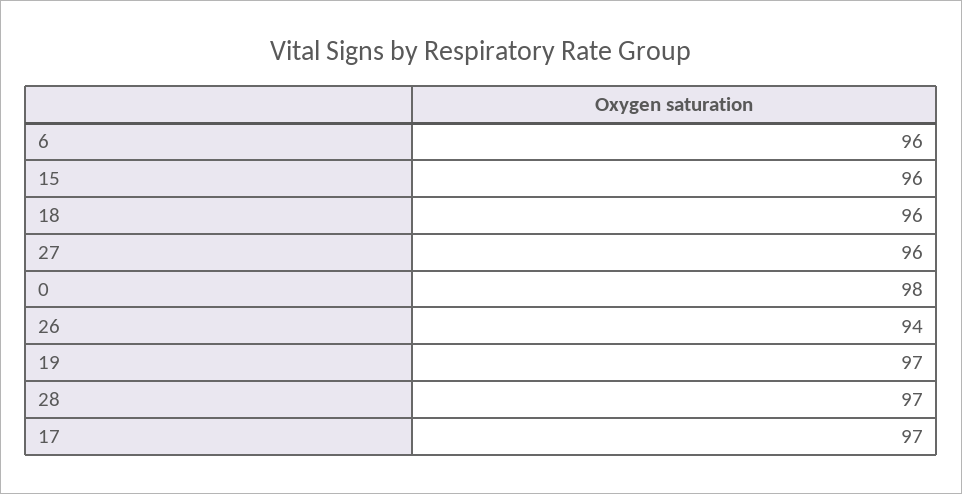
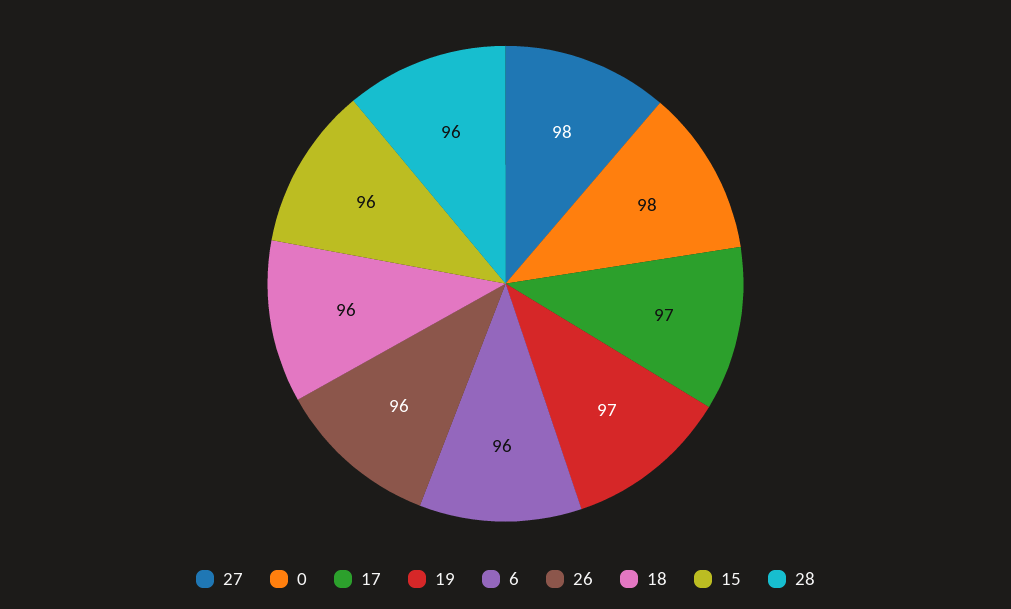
27: 96 -> 98
26: 94 -> 96
28: 97 -> 96

